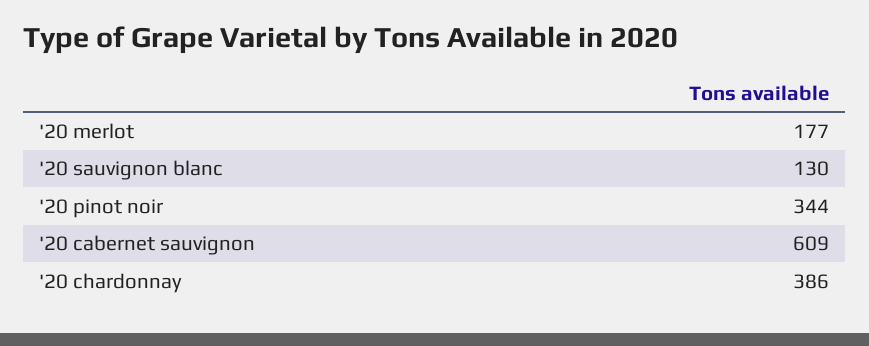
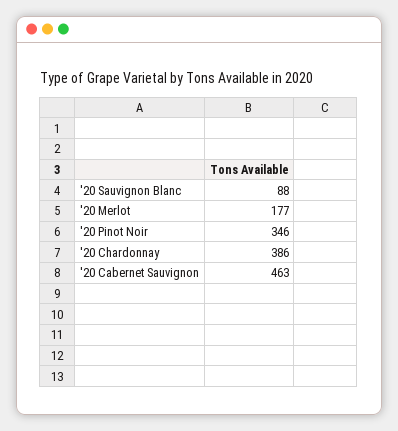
'20 sauvignon blanc: 130 -> 88
'20 pinot noir: 344 -> 346
'20 cabernet sauvignon: 609 -> 463

